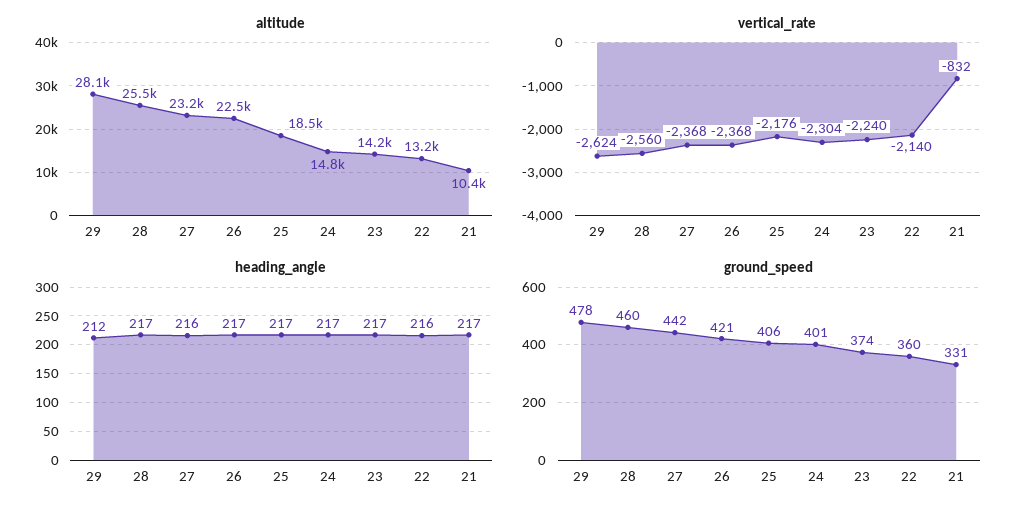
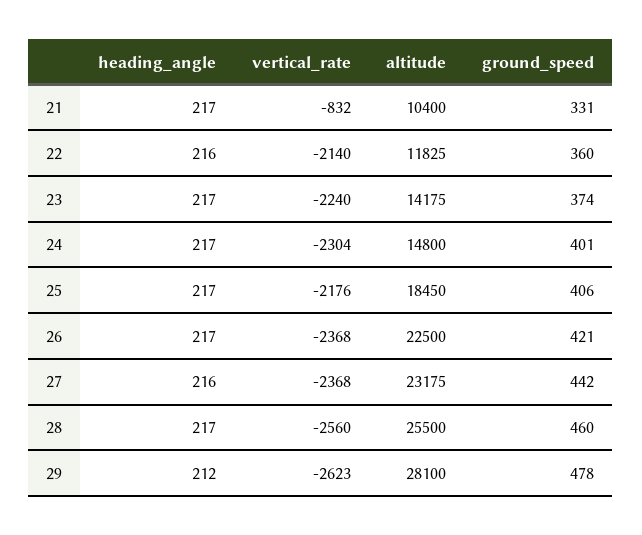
altitude, 22: 13200 -> 11825
vertical_rate, 29: -2624 -> -2623

